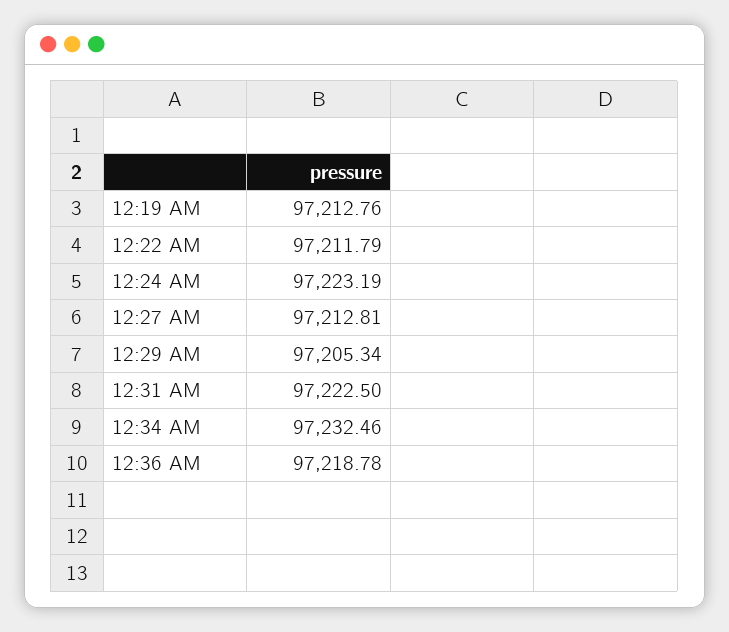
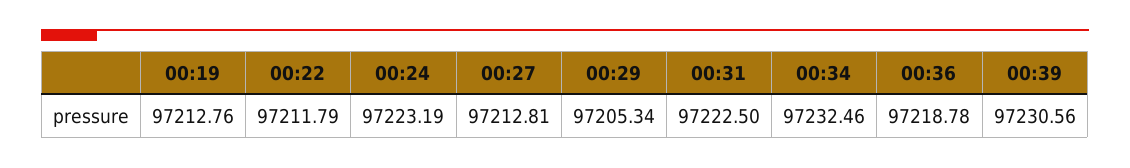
00:39: none -> 97230.56

